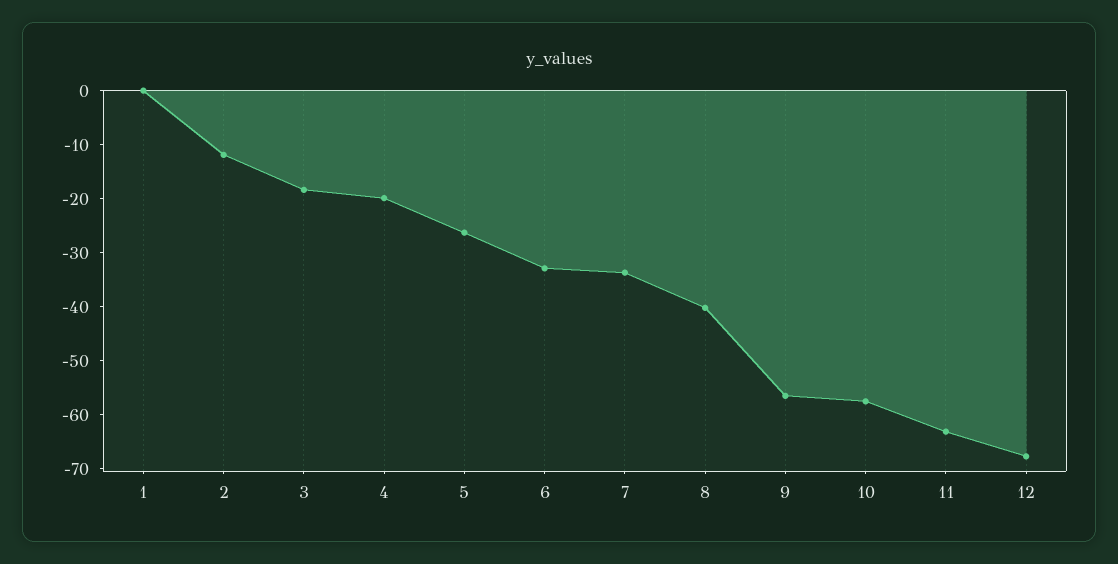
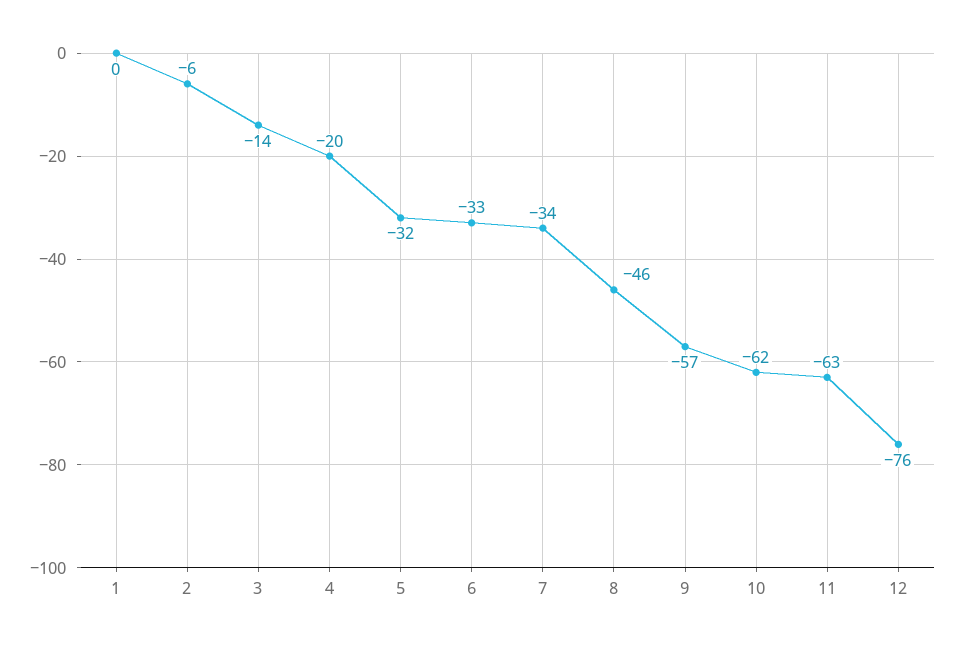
2: -12 -> -6
3: -18 -> -14
5: -26 -> -32
8: -40 -> -46
10: -58 -> -62
12: -68 -> -76

